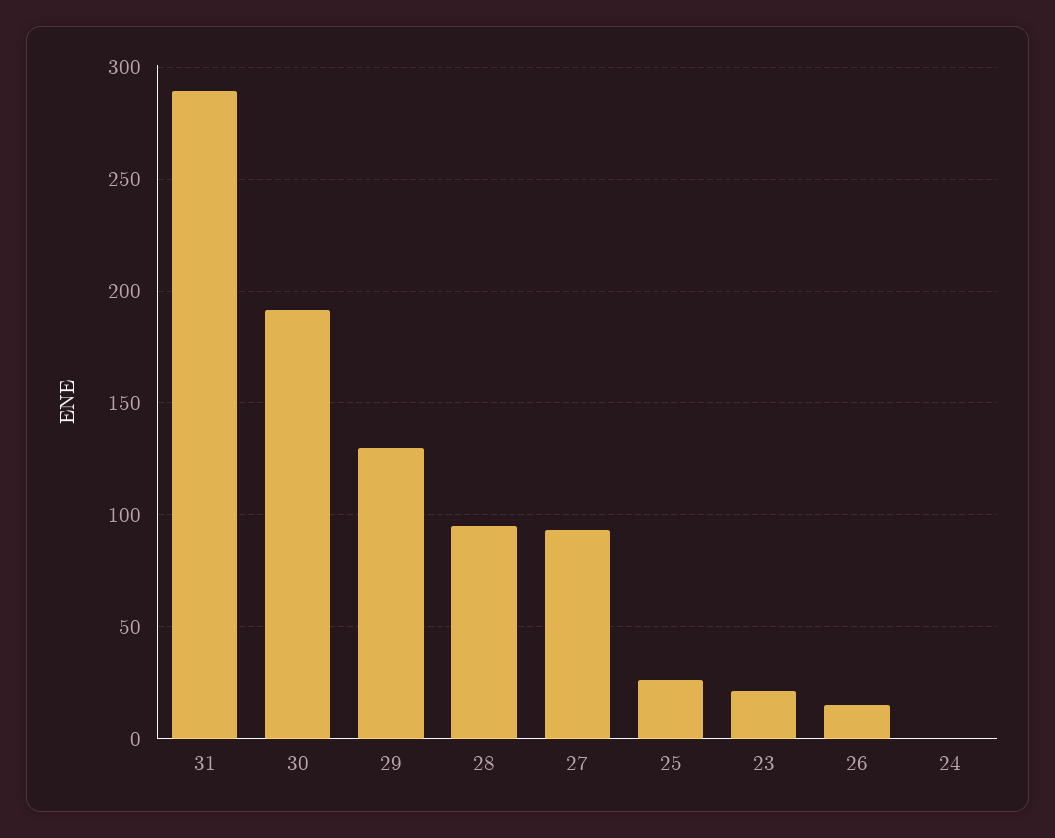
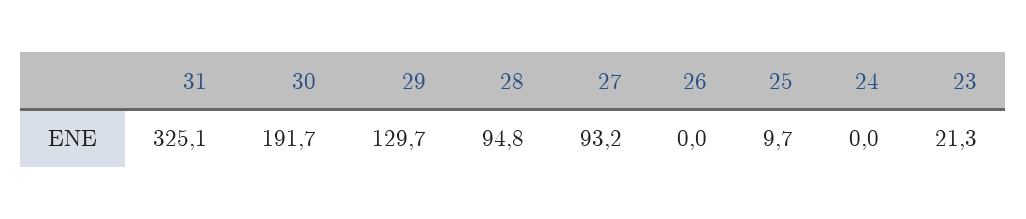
31: 290 -> 325.1
25: 25 -> 9.7
26: 15 -> 0

